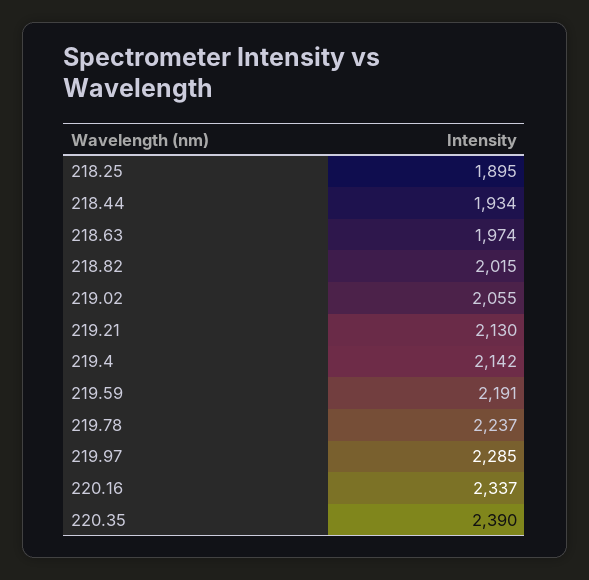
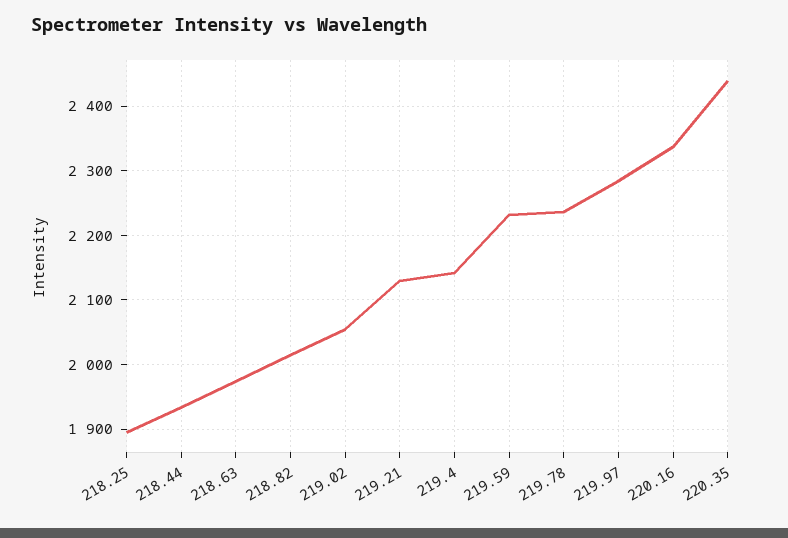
219.59: 2191 -> 2230
220.35: 2390 -> 2440

